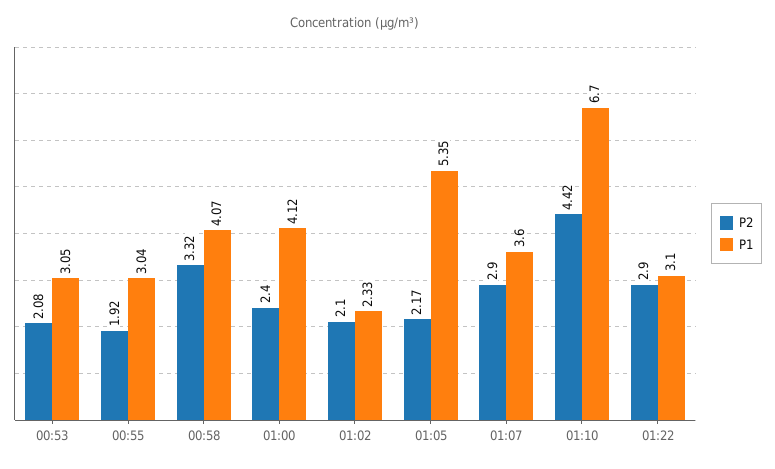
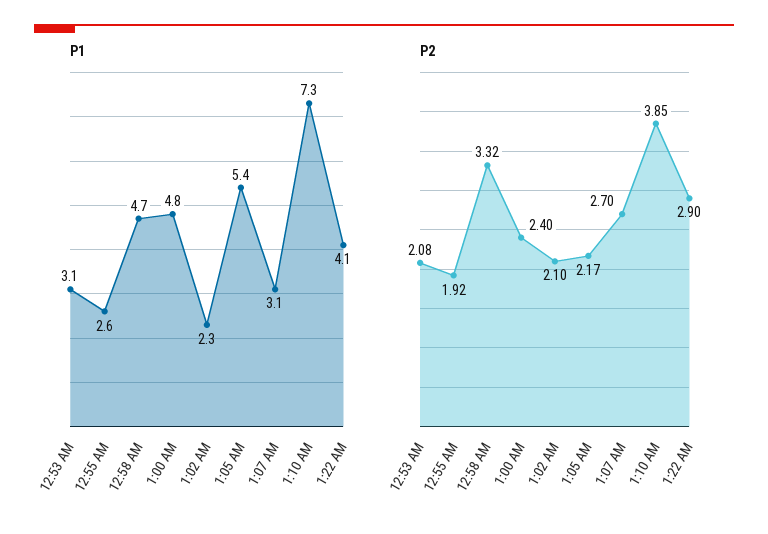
P1, 00:55: 3.04 -> 2.6
P1, 00:58: 4.07 -> 4.7
P1, 01:00: 4.12 -> 4.8
P2, 01:07: 2.9 -> 2.7
P1, 01:07: 3.6 -> 3.1
P2, 01:10: 4.42 -> 3.85
P1, 01:10: 6.7 -> 7.3
P1, 01:22: 3.1 -> 4.1

